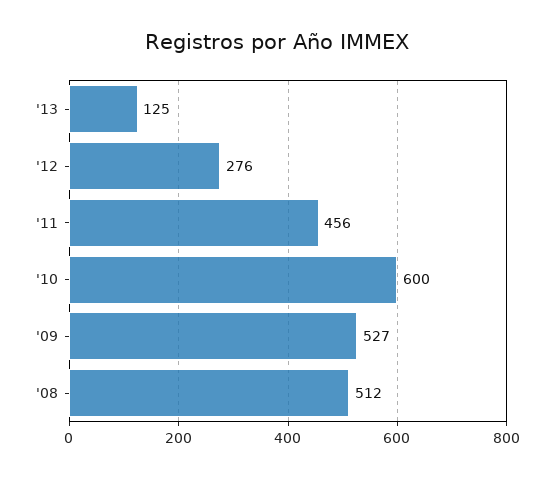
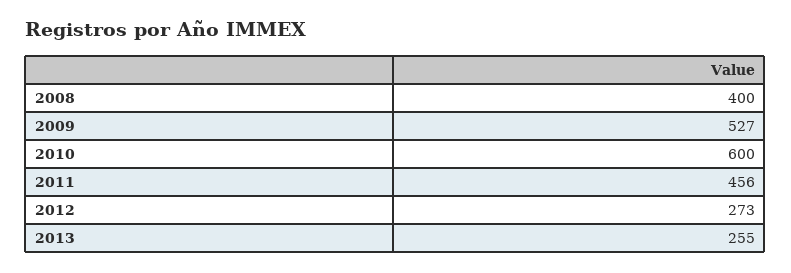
'13: 125 -> 255
'12: 276 -> 273
'08: 512 -> 400

